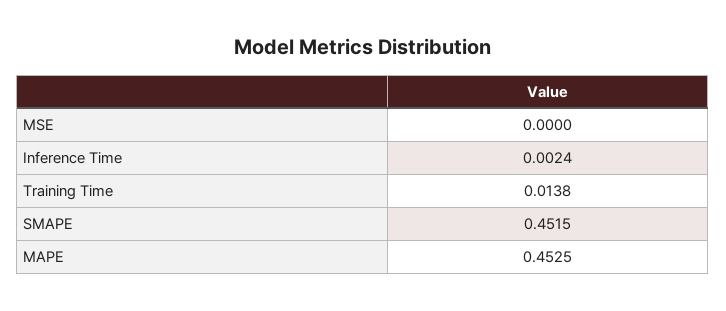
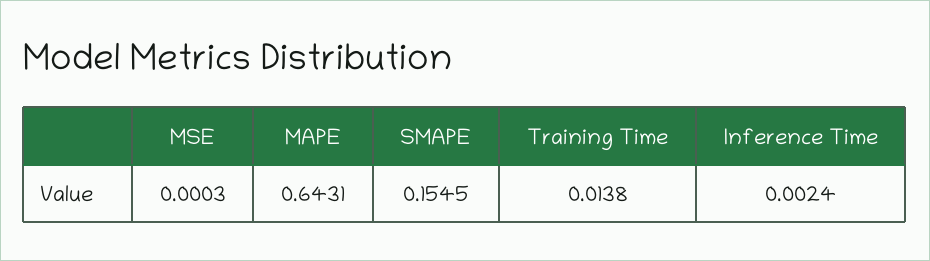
MSE: 0 -> 0.0003
SMAPE: 0.4515 -> 0.1545
MAPE: 0.4525 -> 0.6431

